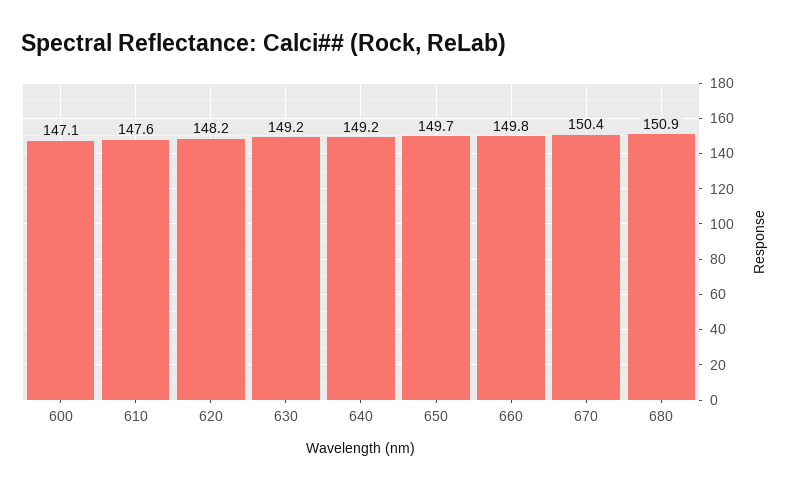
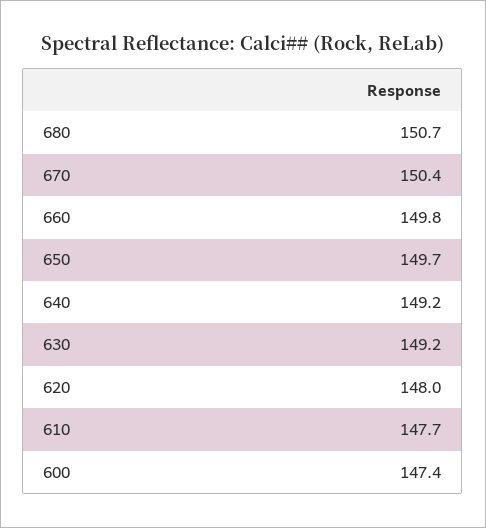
600: 147.1 -> 147.4
610: 147.6 -> 147.7
620: 148.2 -> 148
680: 150.9 -> 150.7

